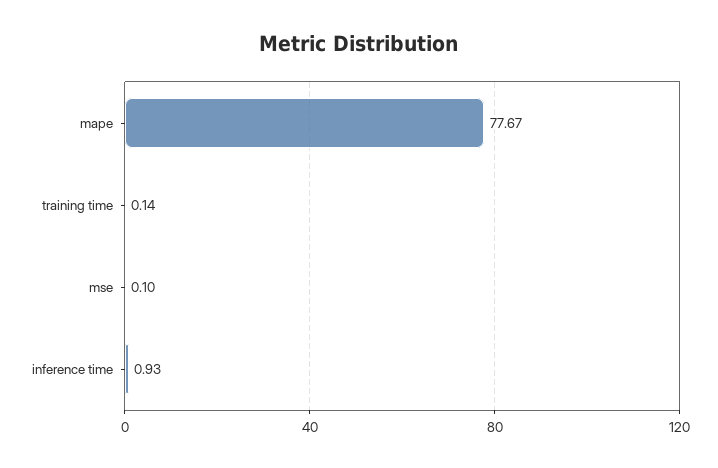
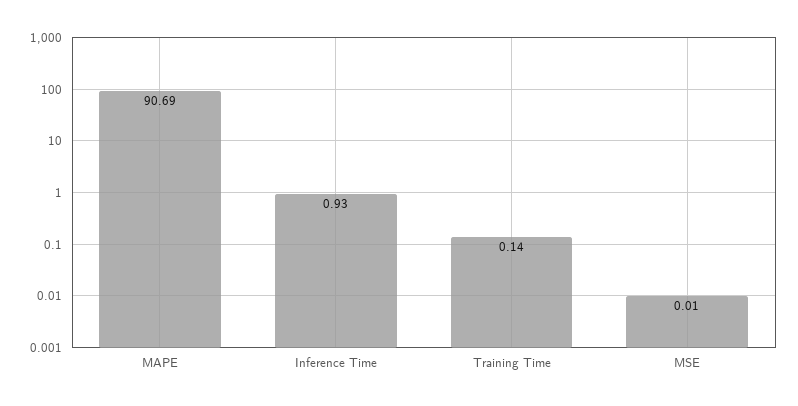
mape: 77.67 -> 90.69
mse: 0.1 -> 0.01

